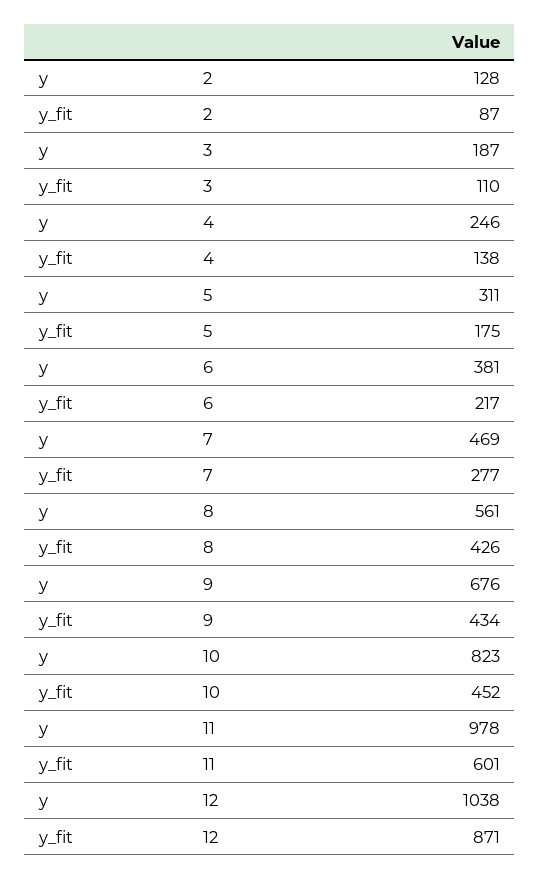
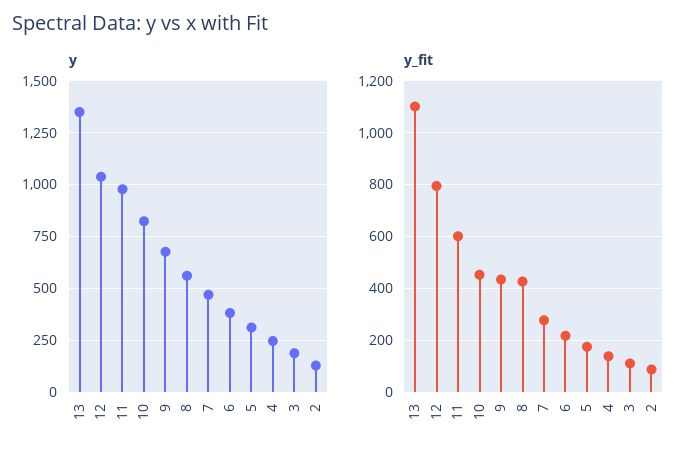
y_fit, 12: 871 -> 800
y, 13: none -> 1350
y_fit, 13: none -> 1100

